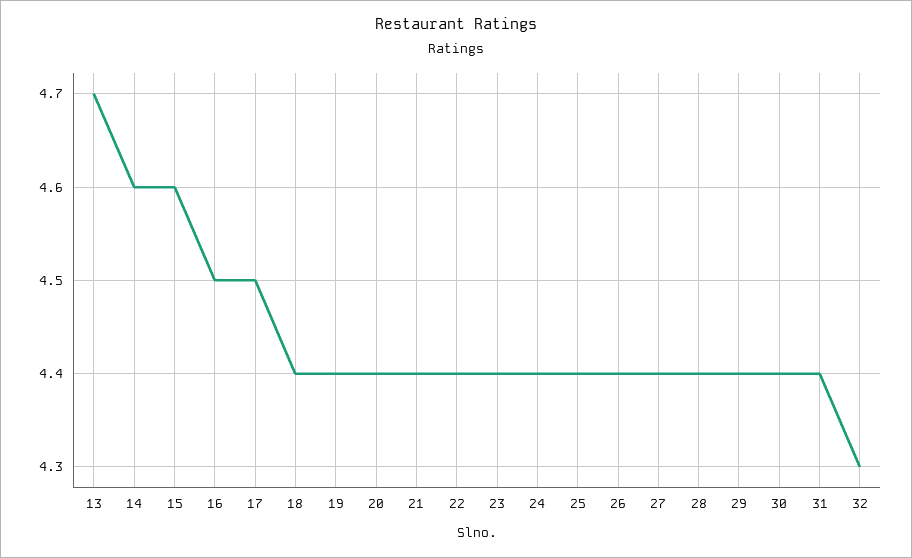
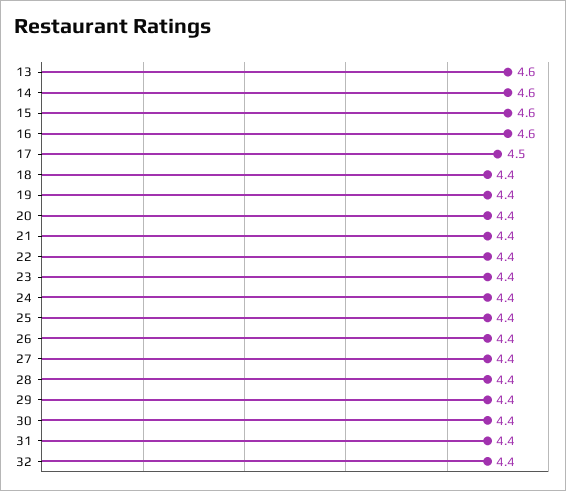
13: 4.7 -> 4.6
16: 4.5 -> 4.6
32: 4.3 -> 4.4

